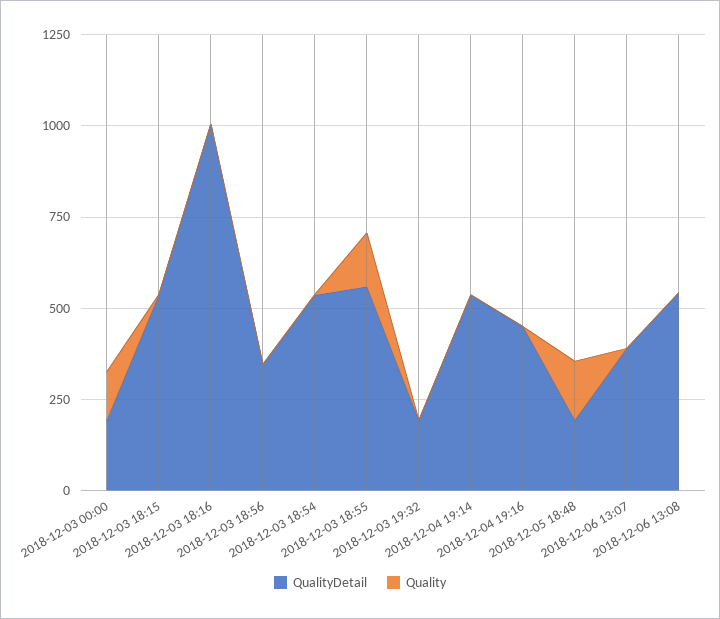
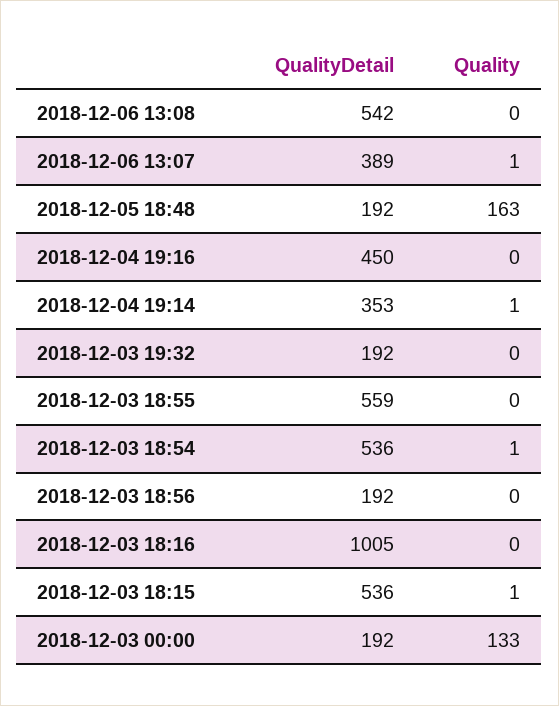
QualityDetail, 2018-12-03 18:56: 350 -> 192
Quality, 2018-12-03 18:55: 150 -> 0
QualityDetail, 2018-12-04 19:14: 550 -> 353

